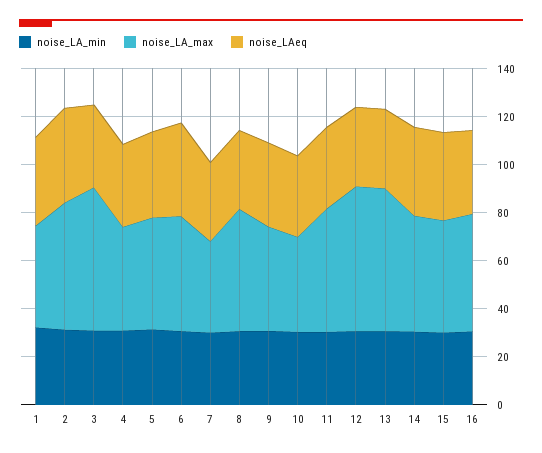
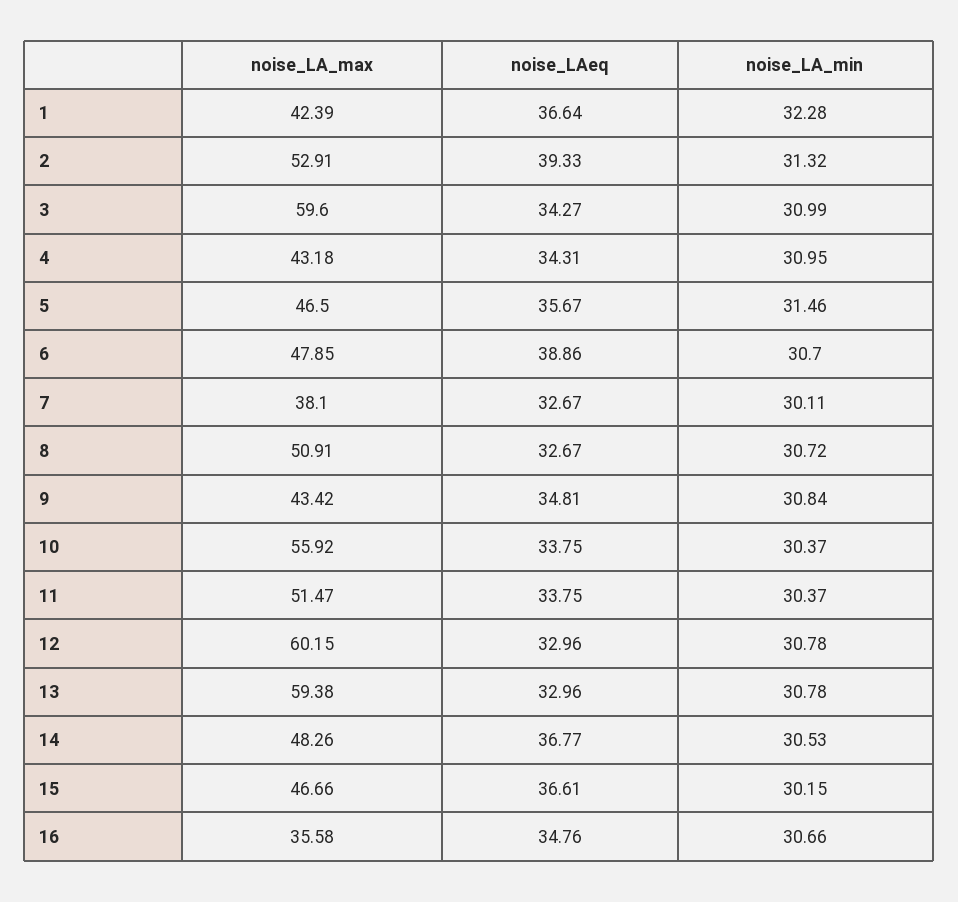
noise_LA_max, 10: 40 -> 55.92
noise_LA_max, 16: 50 -> 35.58

